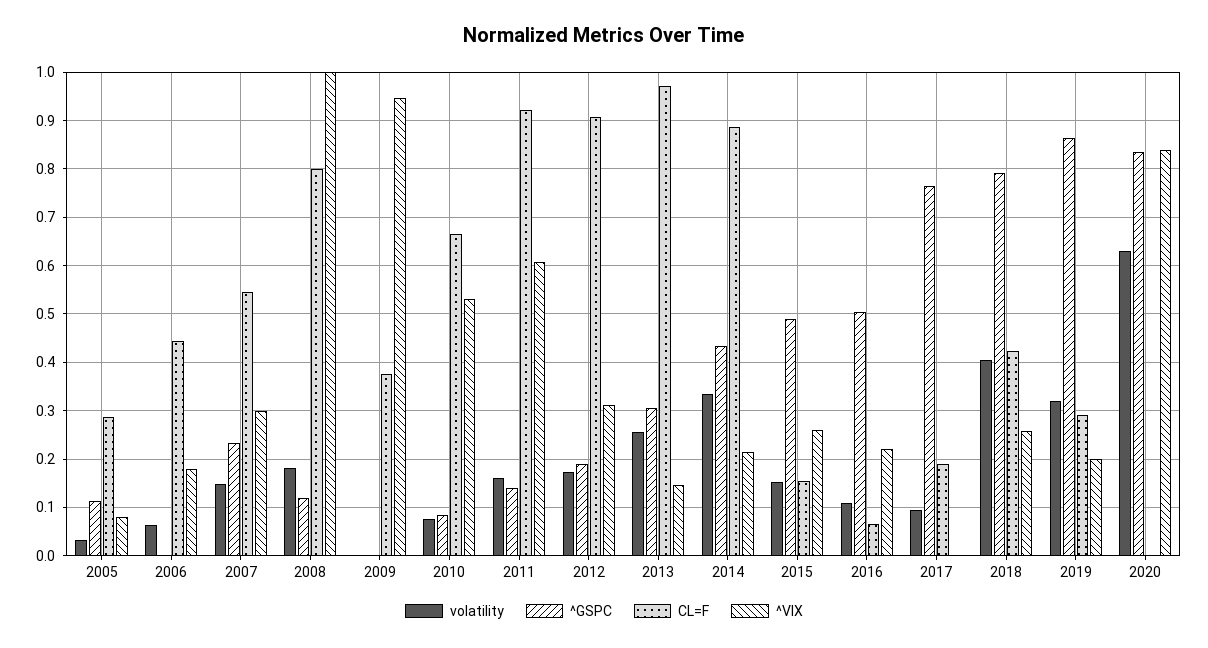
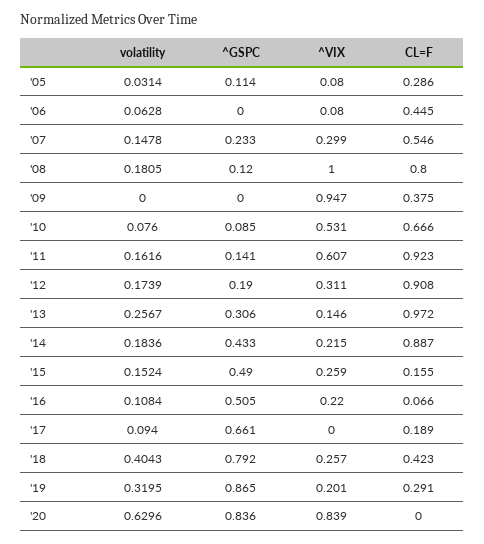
^VIX, 2006: 0.18 -> 0.08
volatility, 2014: 0.34 -> 0.1836
^GSPC, 2017: 0.76 -> 0.661

